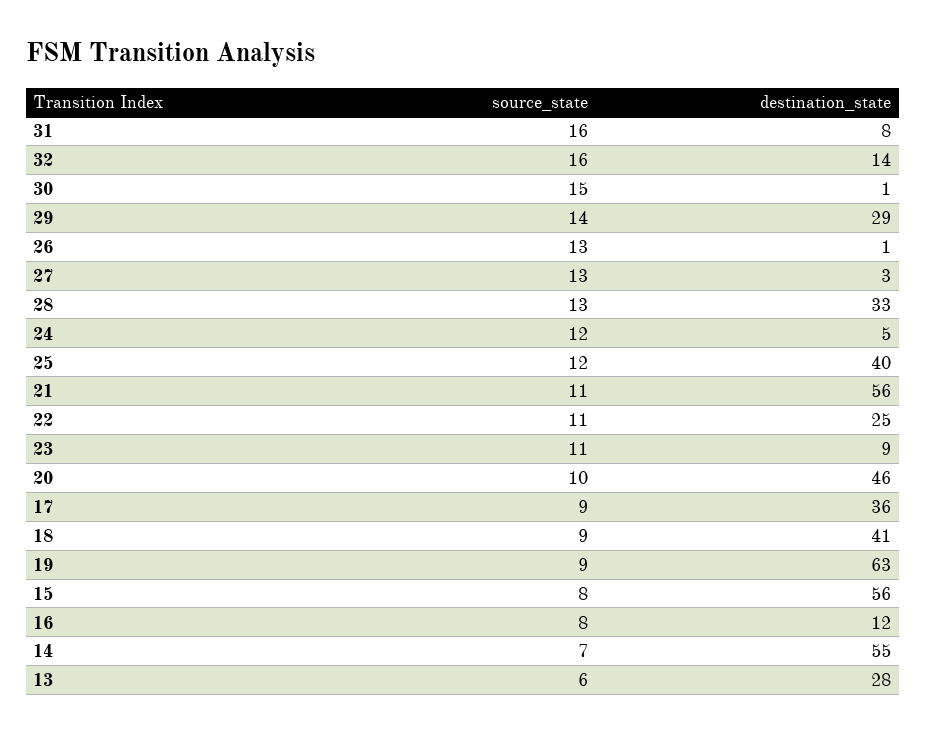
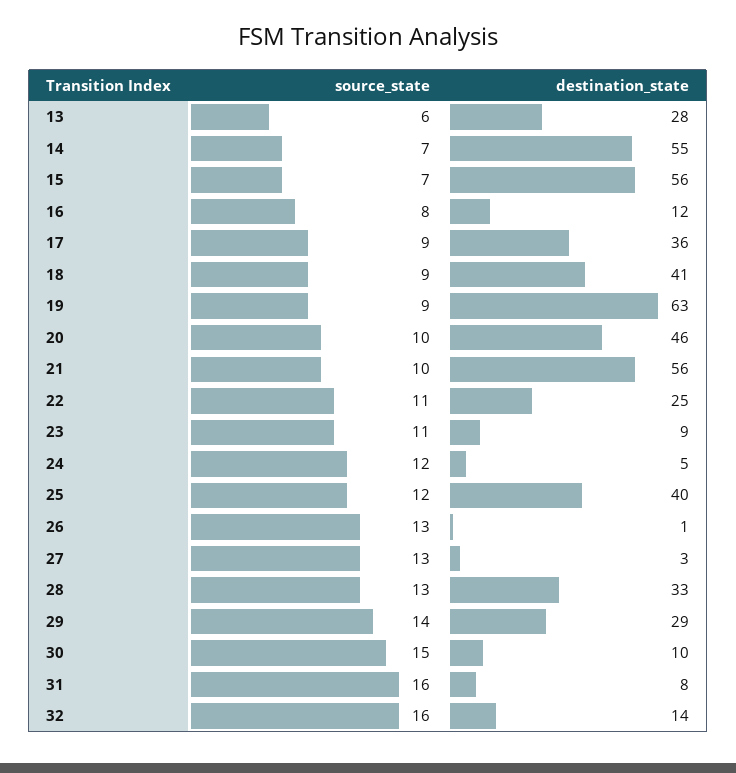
destination_state, 30: 1 -> 10
source_state, 21: 11 -> 10
source_state, 15: 8 -> 7

